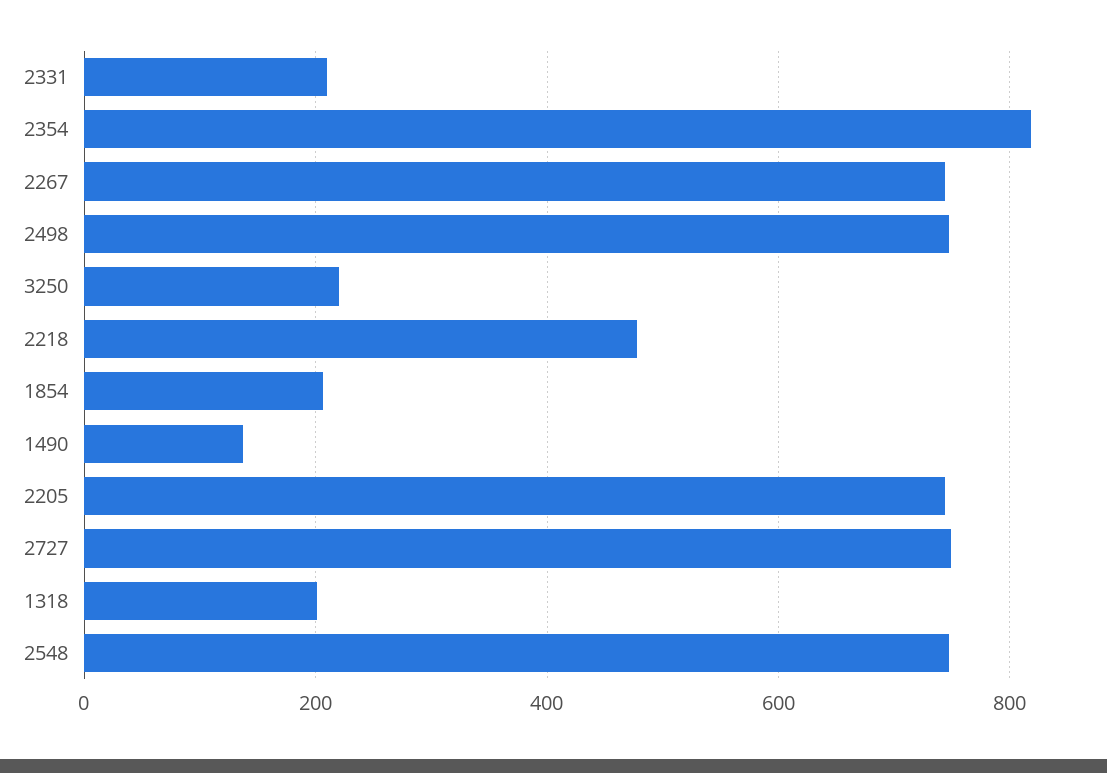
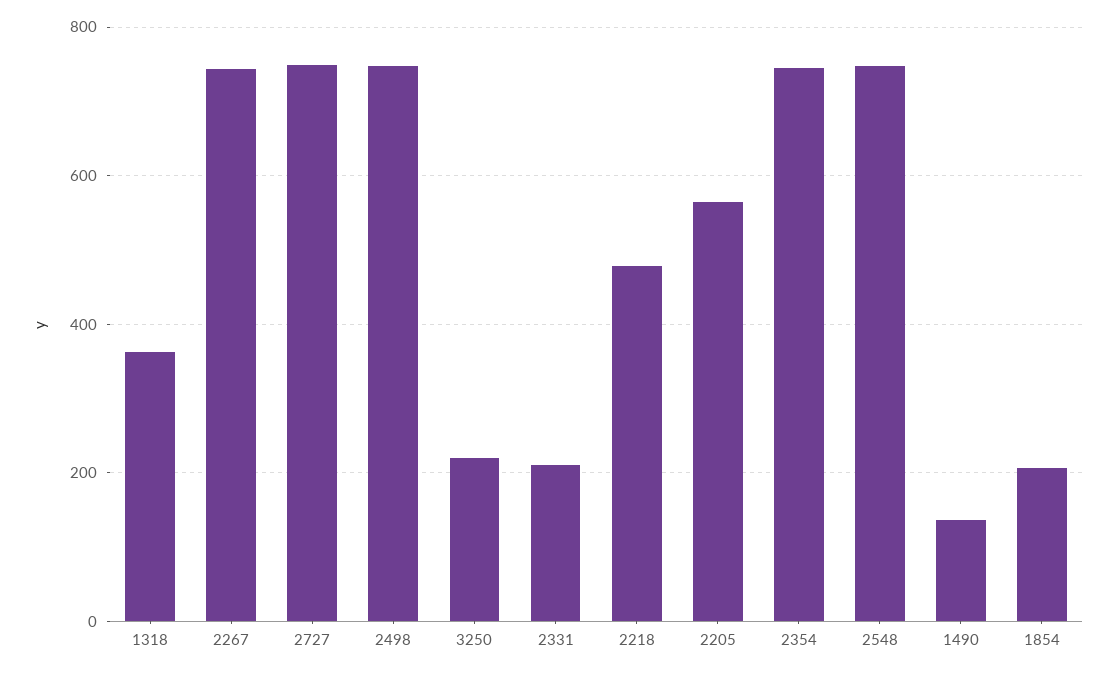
2354: 820 -> 740
2205: 740 -> 560
1318: 200 -> 360

